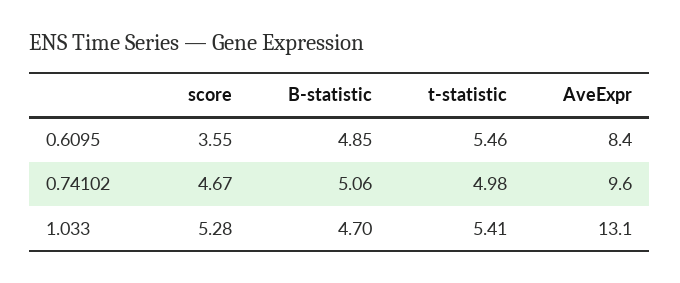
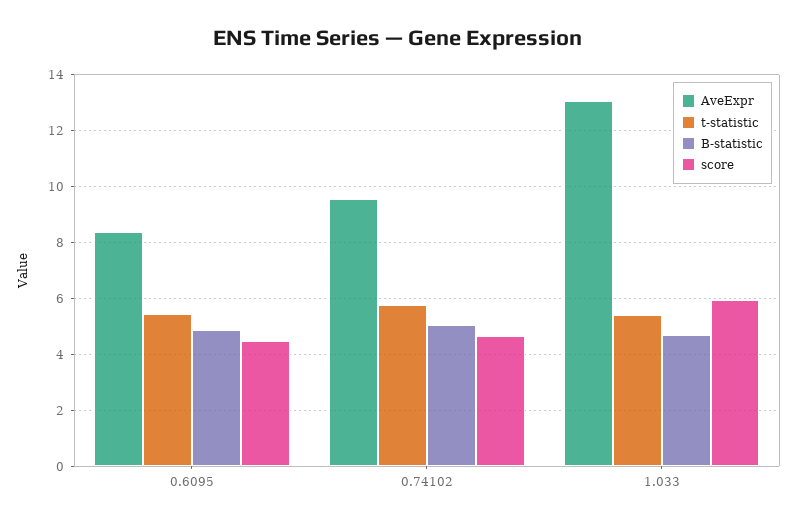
score, 0.6095: 3.55 -> 4.5
t-statistic, 0.74102: 4.98 -> 5.75
score, 1.033: 5.28 -> 6

